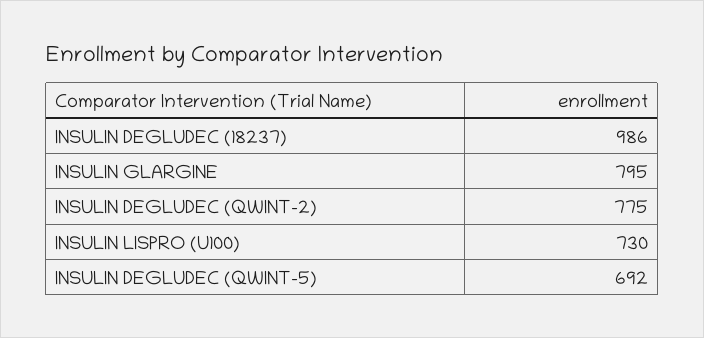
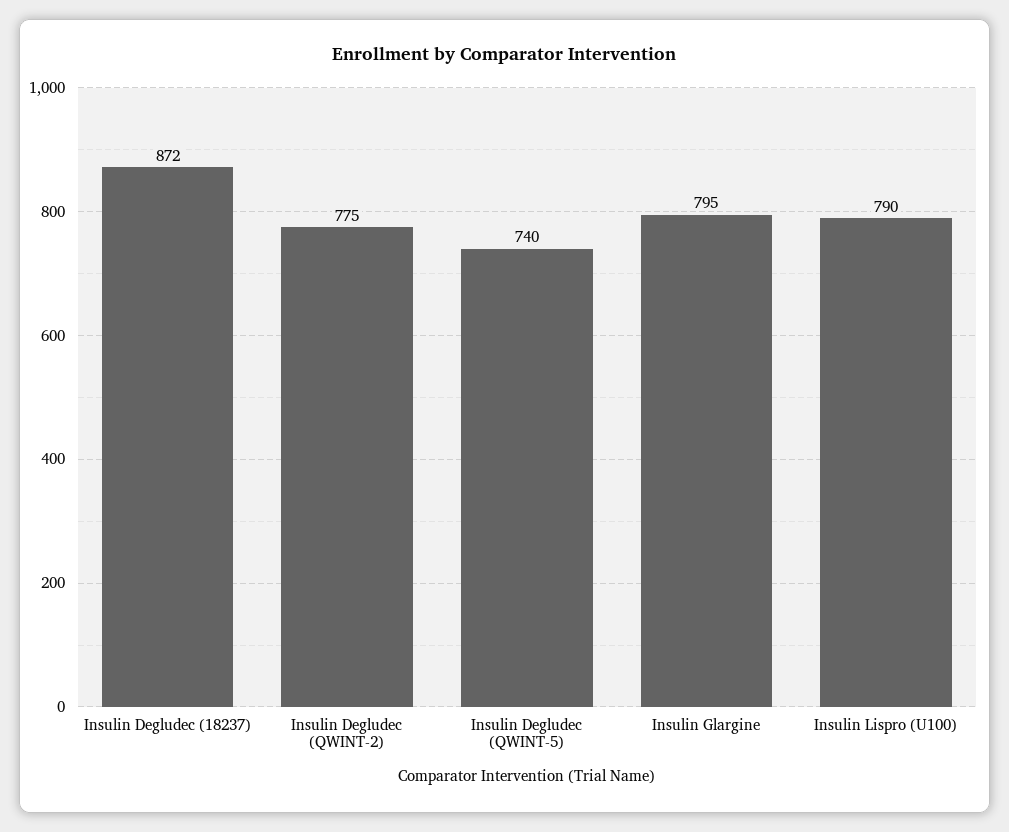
INSULIN DEGLUDEC (18237): 986 -> 872
INSULIN LISPRO (U100): 730 -> 790
INSULIN DEGLUDEC (QWINT-5): 692 -> 740

